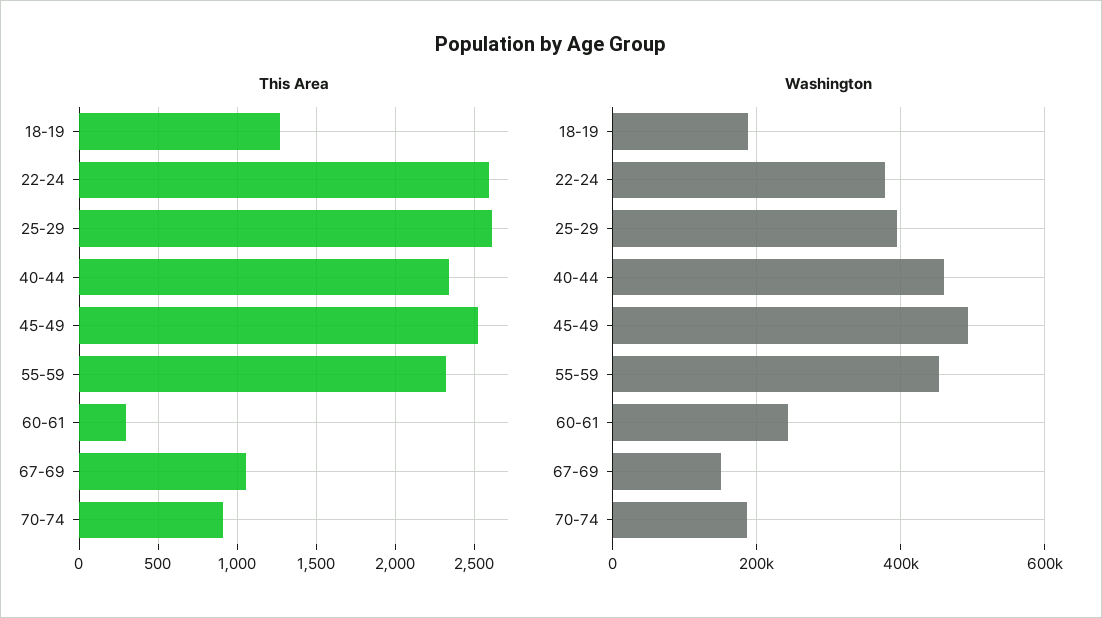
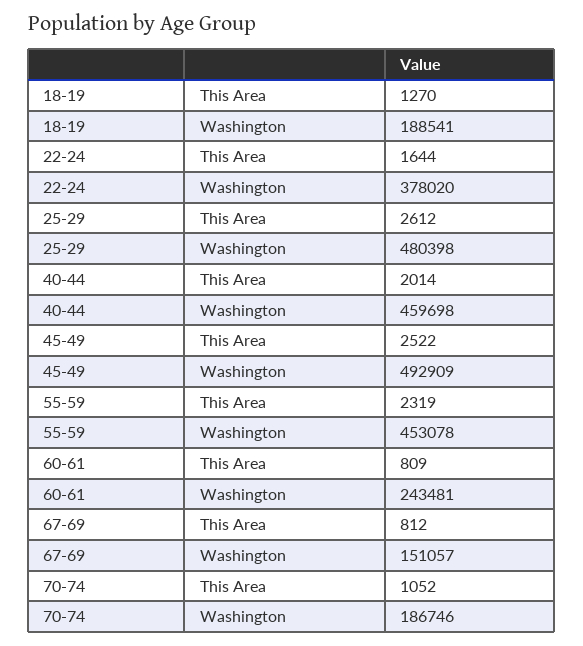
This Area, 22-24: 2600 -> 1644
This Area, 40-44: 2350 -> 2014
This Area, 60-61: 300 -> 809
This Area, 67-69: 1050 -> 812
This Area, 70-74: 900 -> 1052
Washington, 25-29: 400000 -> 480398

